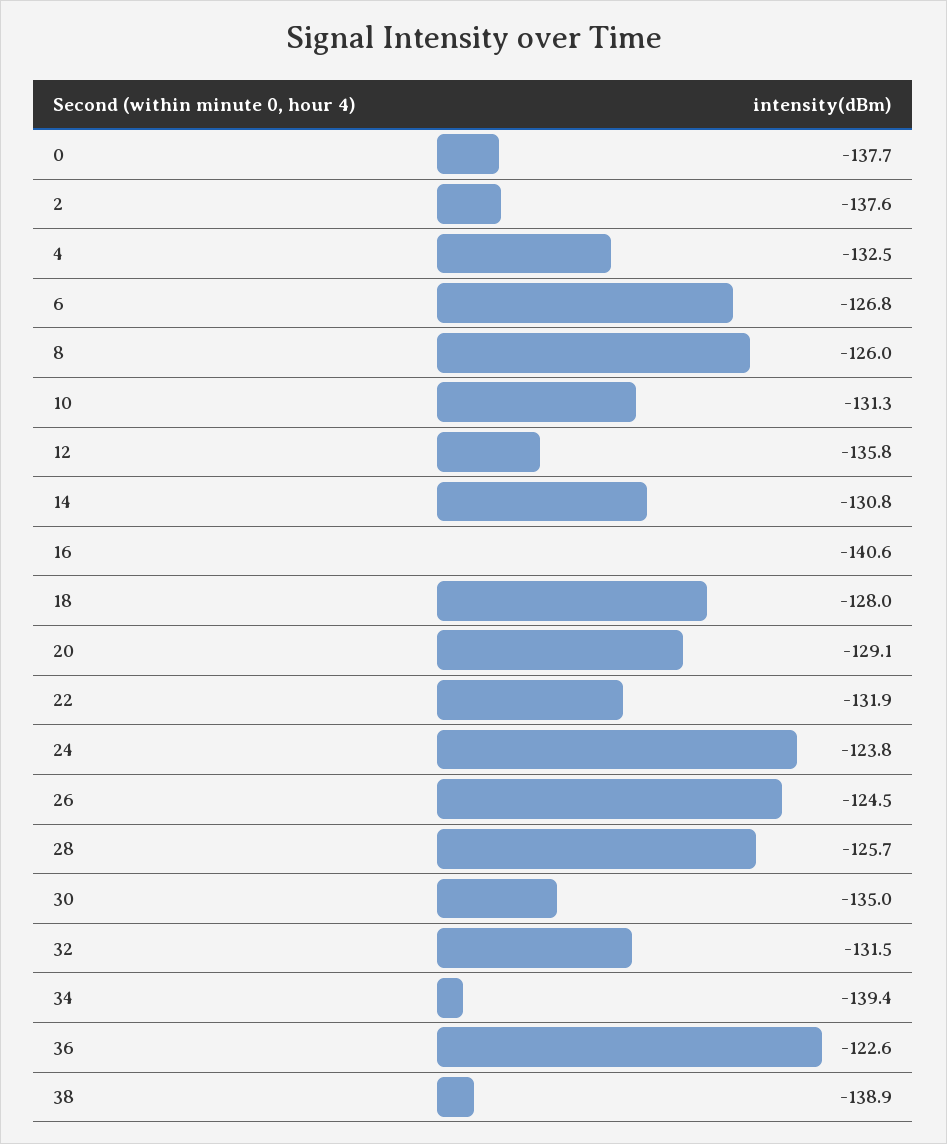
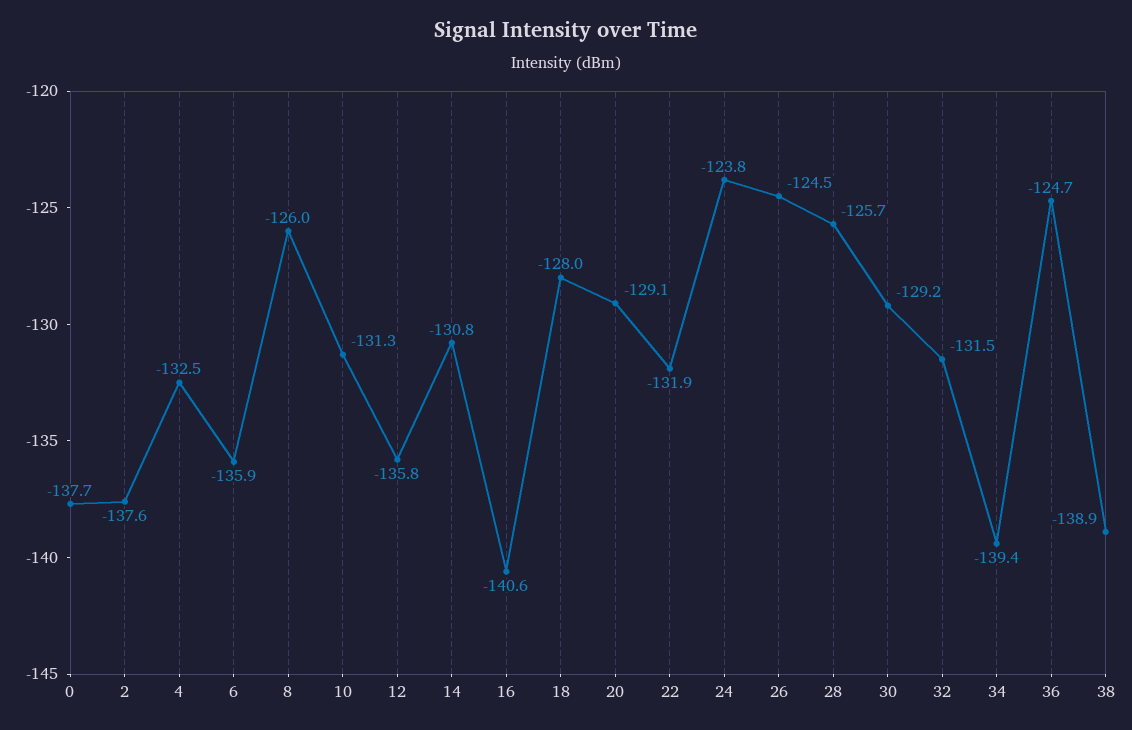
6: -126.8 -> -135.9
30: -135 -> -129.2
36: -122.6 -> -124.7

